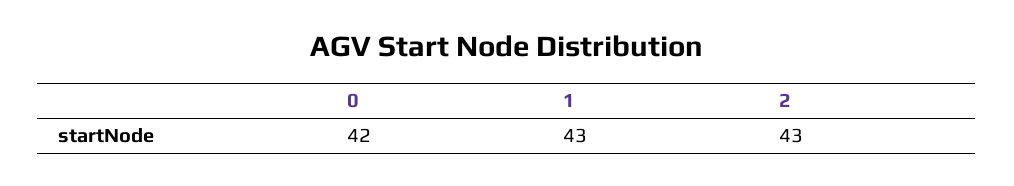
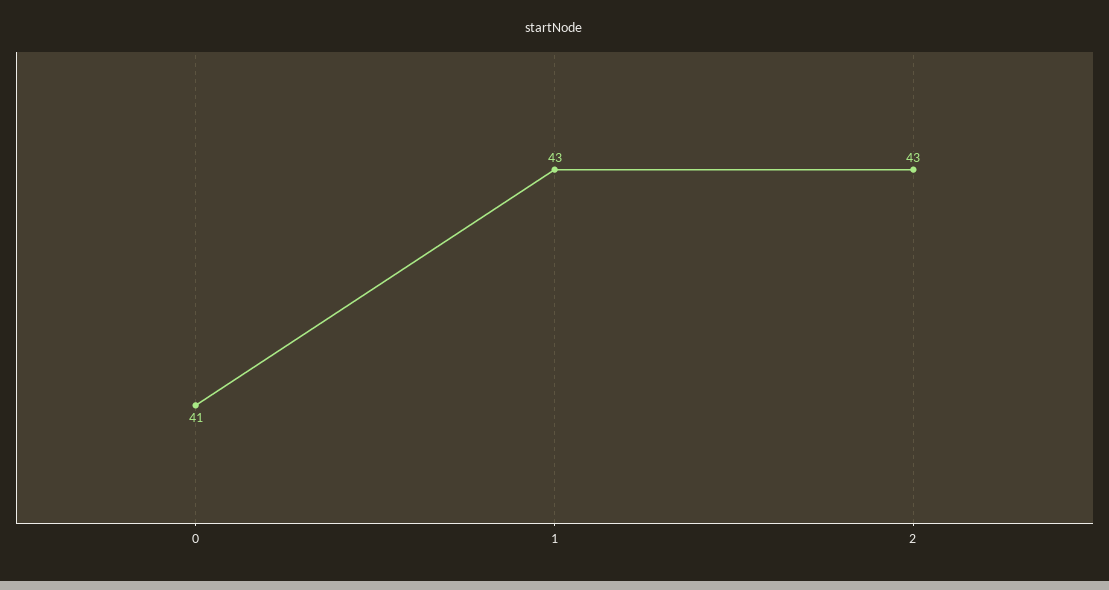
0: 42 -> 41

